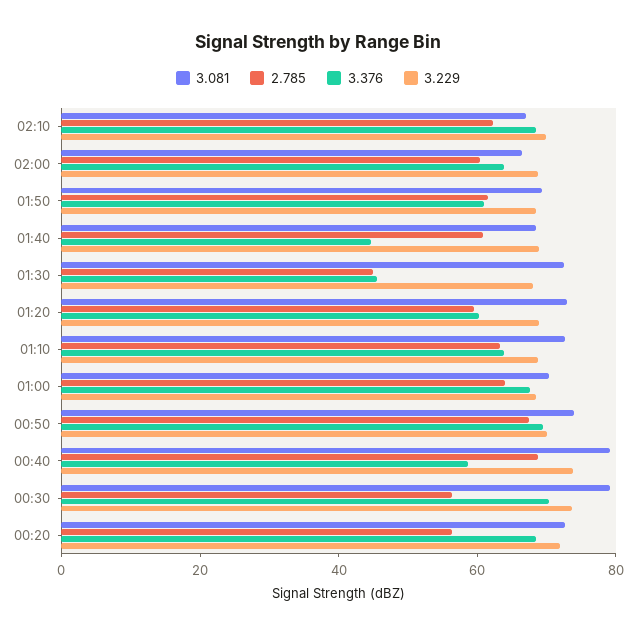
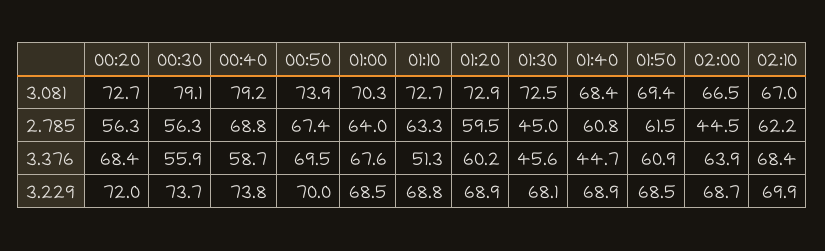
2.785, 02:00: 60 -> 44.5
3.376, 01:10: 65 -> 51.3
3.376, 00:30: 70 -> 55.9

